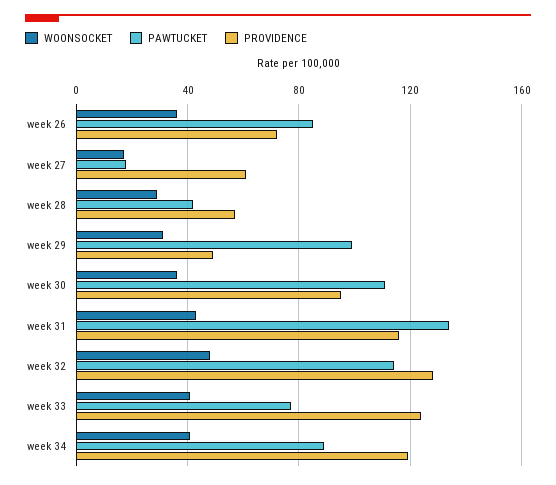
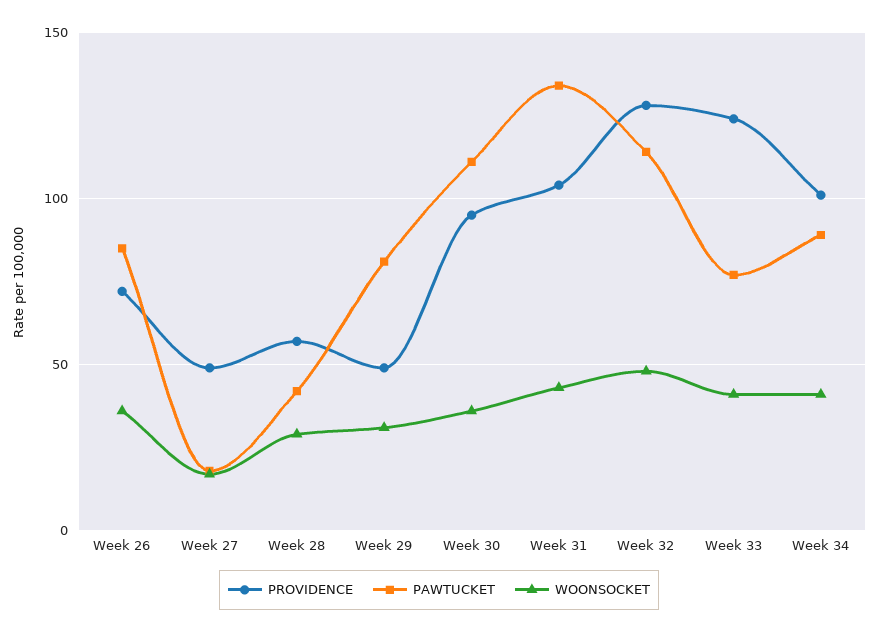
PROVIDENCE, week 27: 60 -> 50
PAWTUCKET, week 29: 100 -> 80
PROVIDENCE, week 31: 115 -> 105
PROVIDENCE, week 34: 120 -> 100

